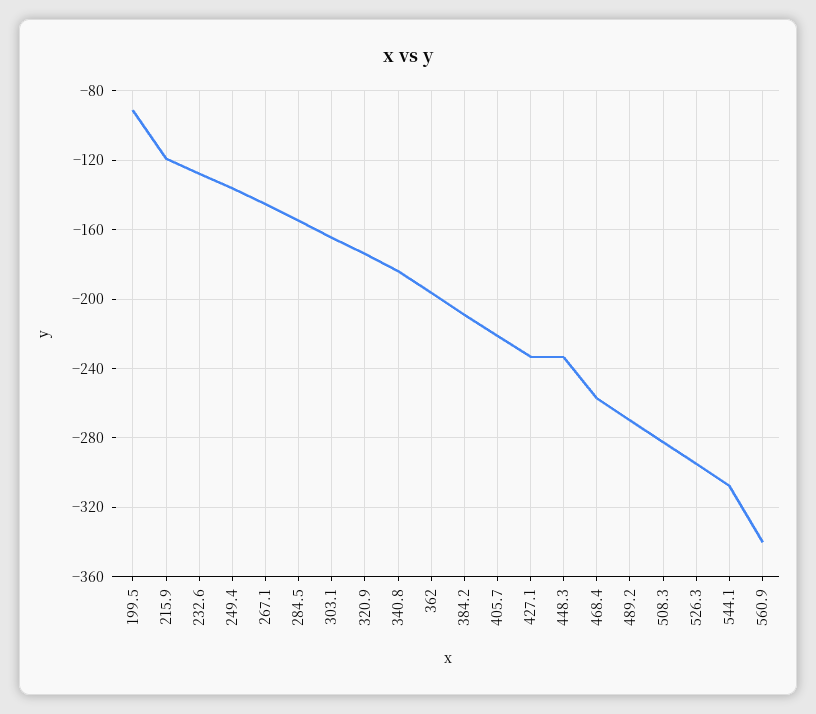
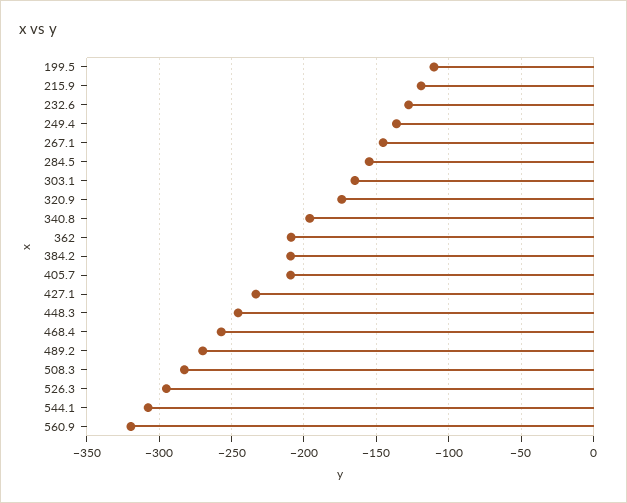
199.5: -90 -> -110
340.8: -185 -> -195
362: -195 -> -210
405.7: -220 -> -210
448.3: -235 -> -245
560.9: -340 -> -320

